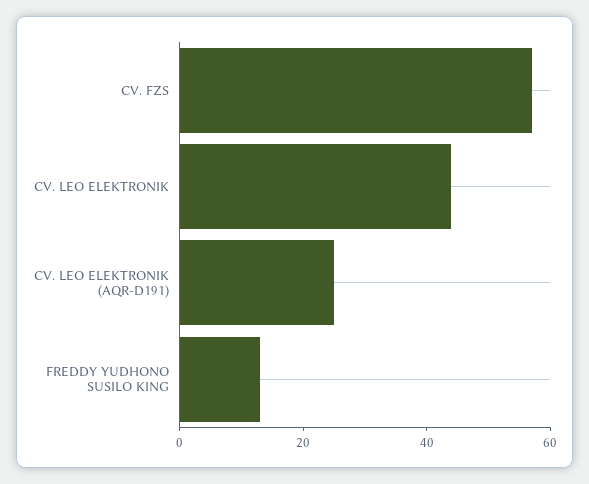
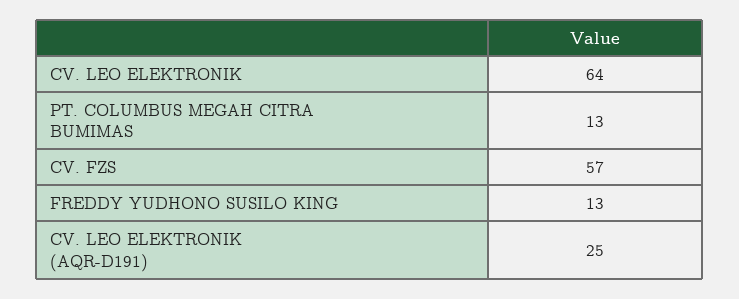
CV. LEO ELEKTRONIK: 45 -> 64
PT. COLUMBUS MEGAH CITRA BUMIMAS: none -> 13

